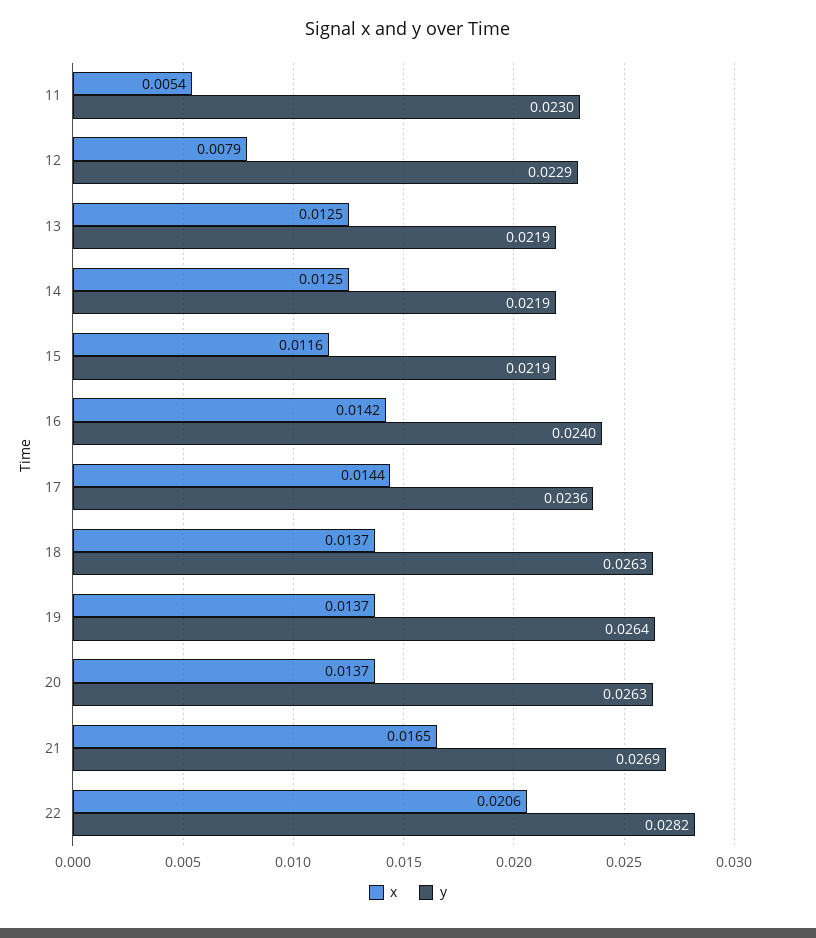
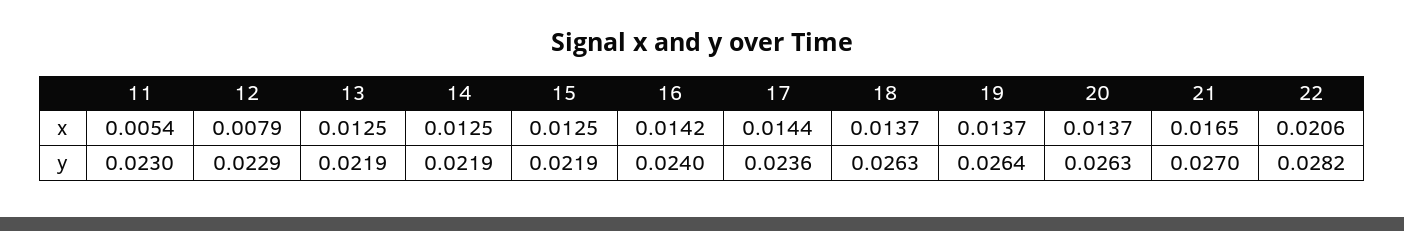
x, 15: 0.0116 -> 0.0125
y, 21: 0.0269 -> 0.027

